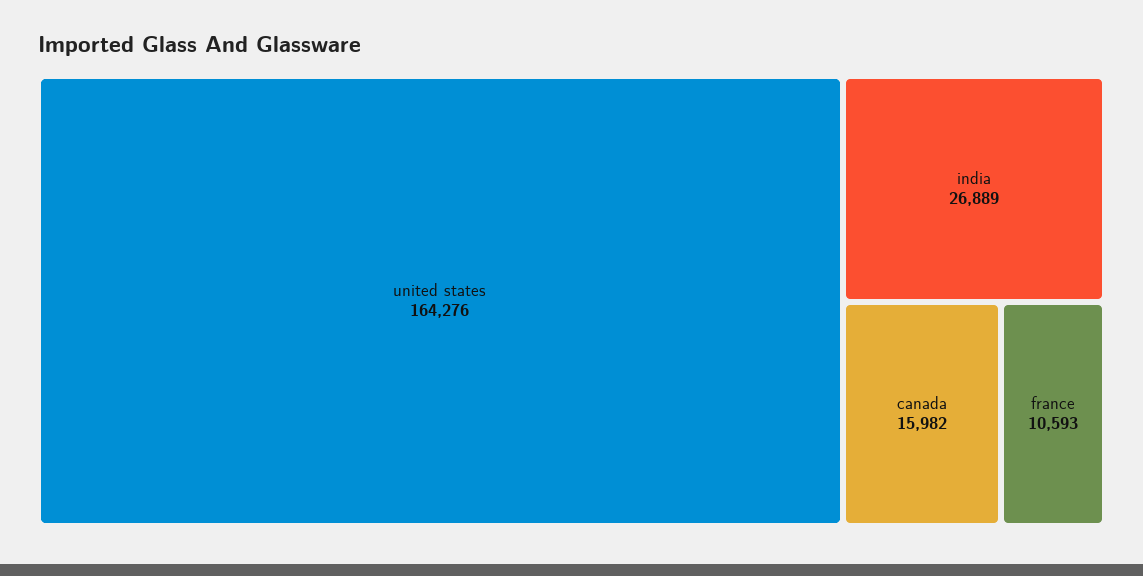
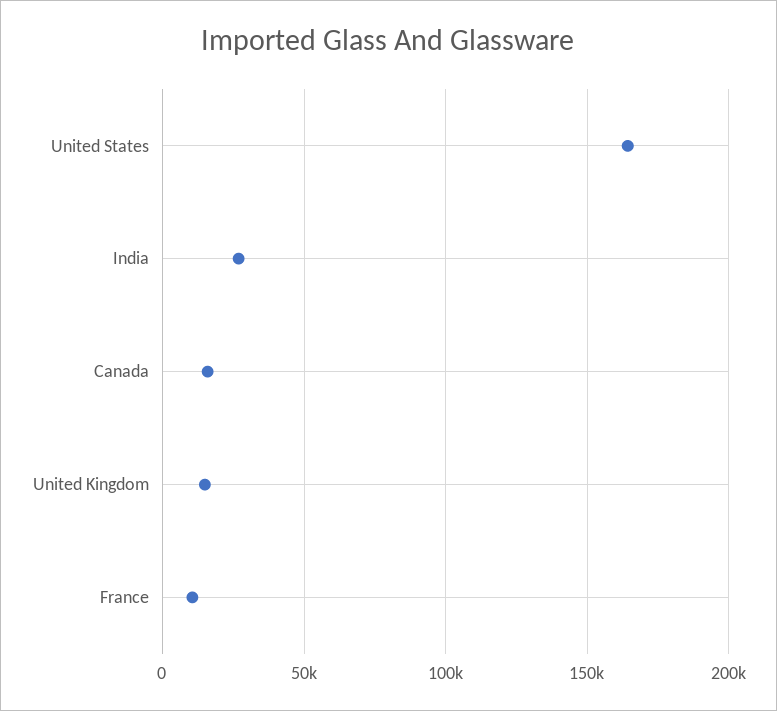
United Kingdom: none -> 15000

